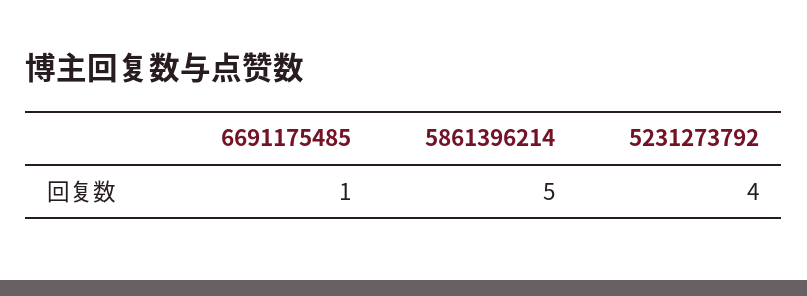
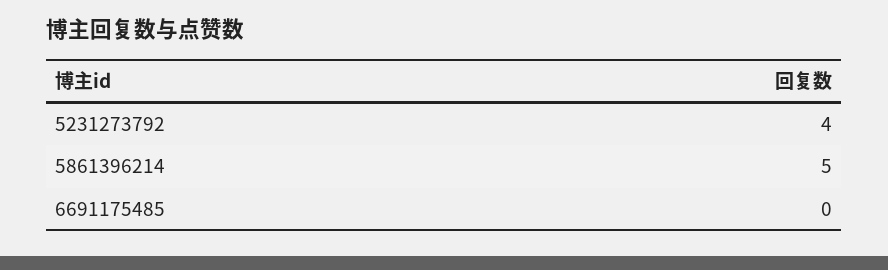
6691175485: 1 -> 0

